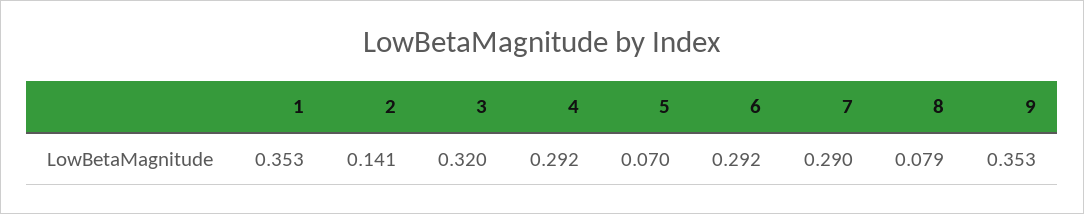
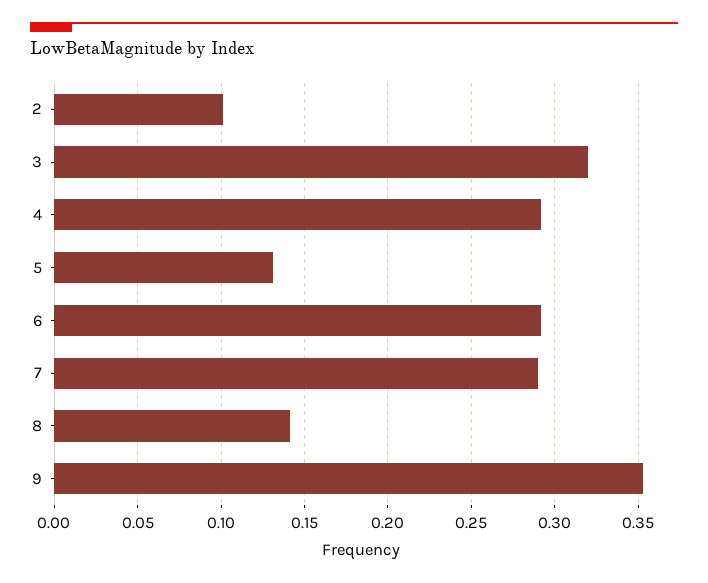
1: 0.353 -> none
2: 0.141 -> 0.1
5: 0.07 -> 0.13
8: 0.079 -> 0.14

